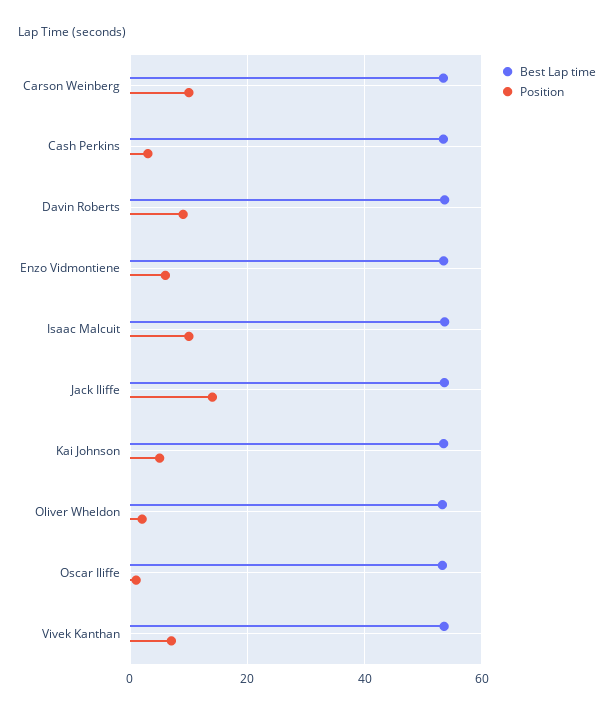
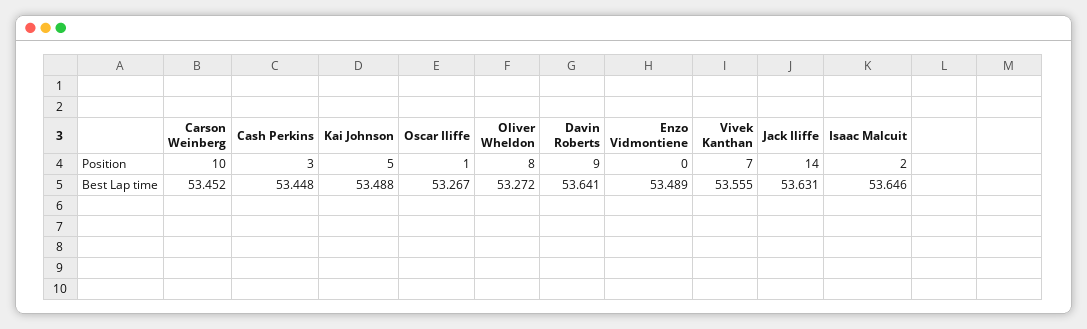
Position, Enzo Vidmontiene: 6 -> 0
Position, Isaac Malcuit: 10 -> 2
Position, Oliver Wheldon: 2 -> 8

